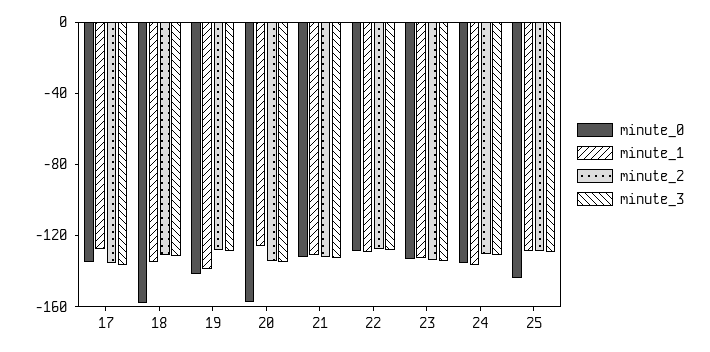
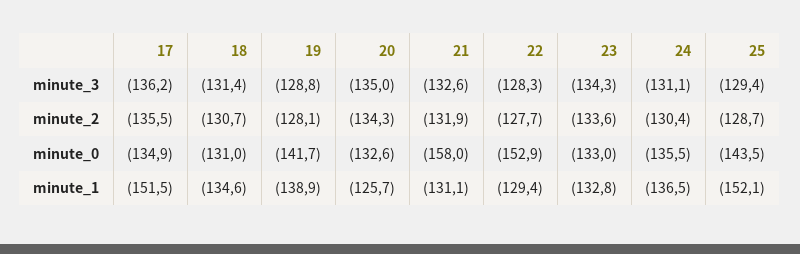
minute_1, 17: -130 -> -151.5
minute_0, 18: -160 -> -131
minute_0, 20: -160 -> -132.6
minute_0, 21: -130 -> -158
minute_0, 22: -130 -> -152.9
minute_1, 25: -130 -> -152.1

